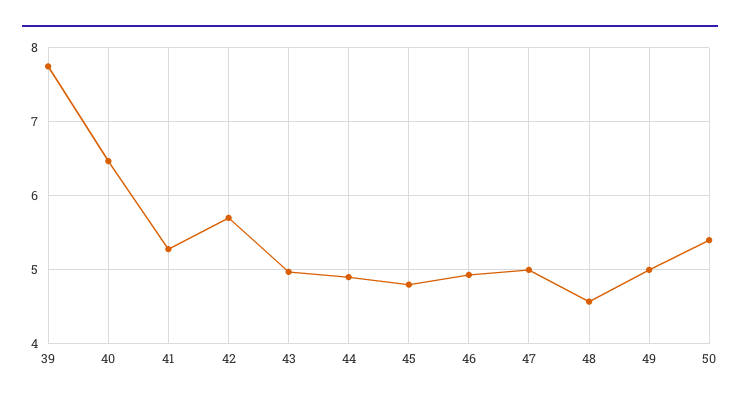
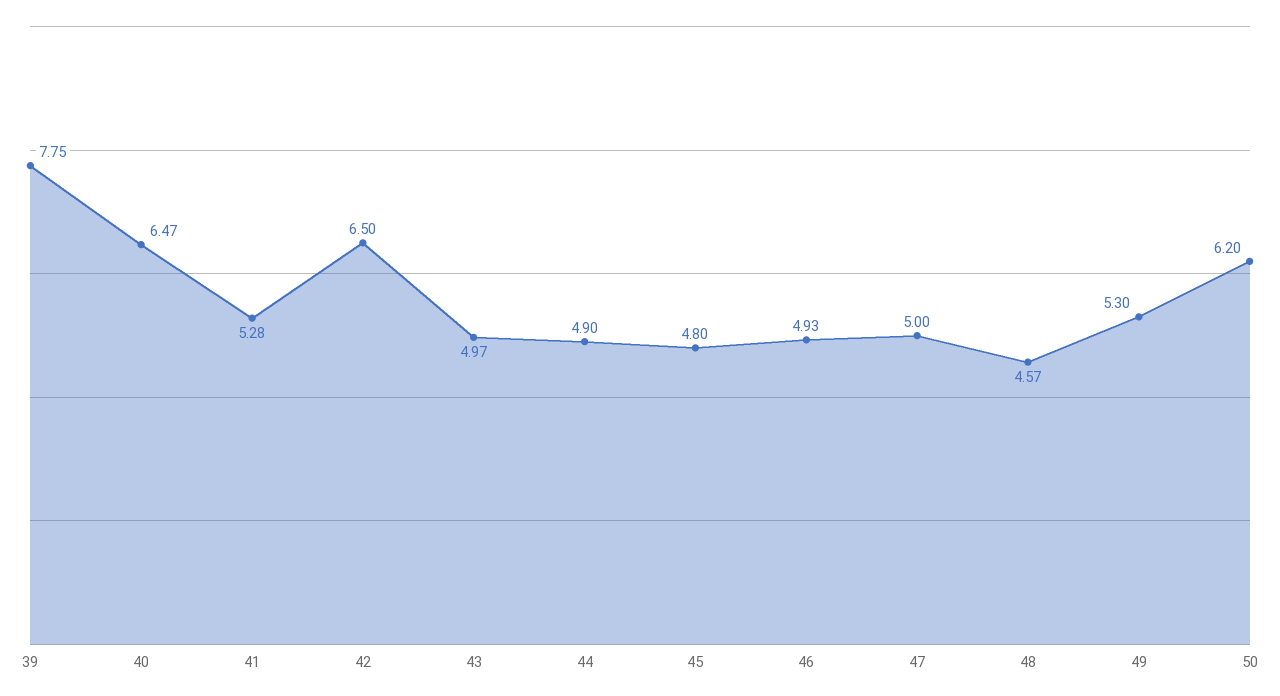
42: 5.7 -> 6.5
49: 5 -> 5.3
50: 5.4 -> 6.2

